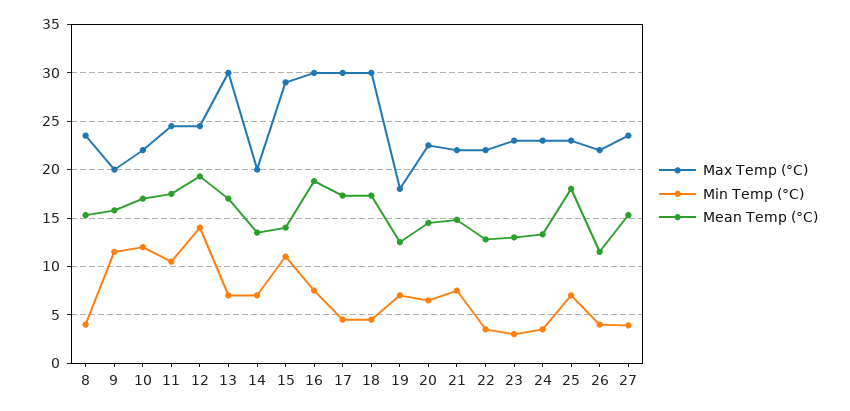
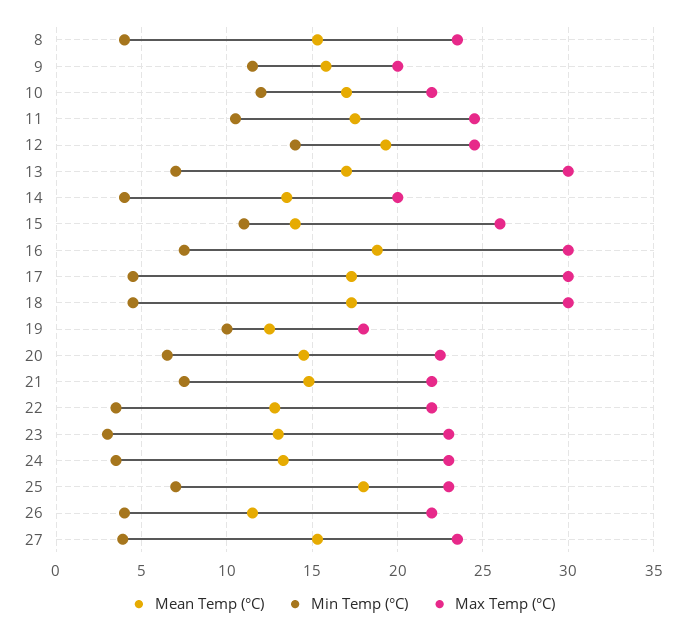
Min Temp (°C), 14: 7 -> 4
Max Temp (°C), 15: 29 -> 26
Min Temp (°C), 19: 7 -> 10

